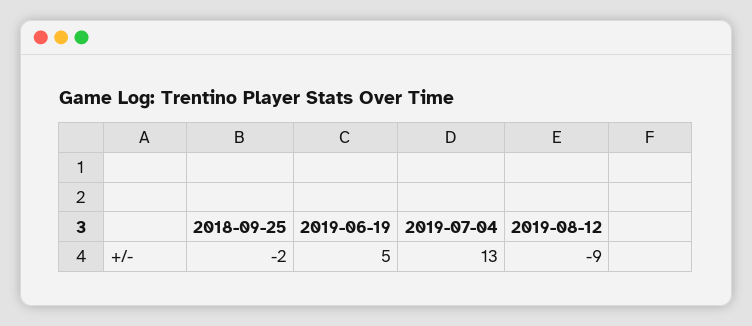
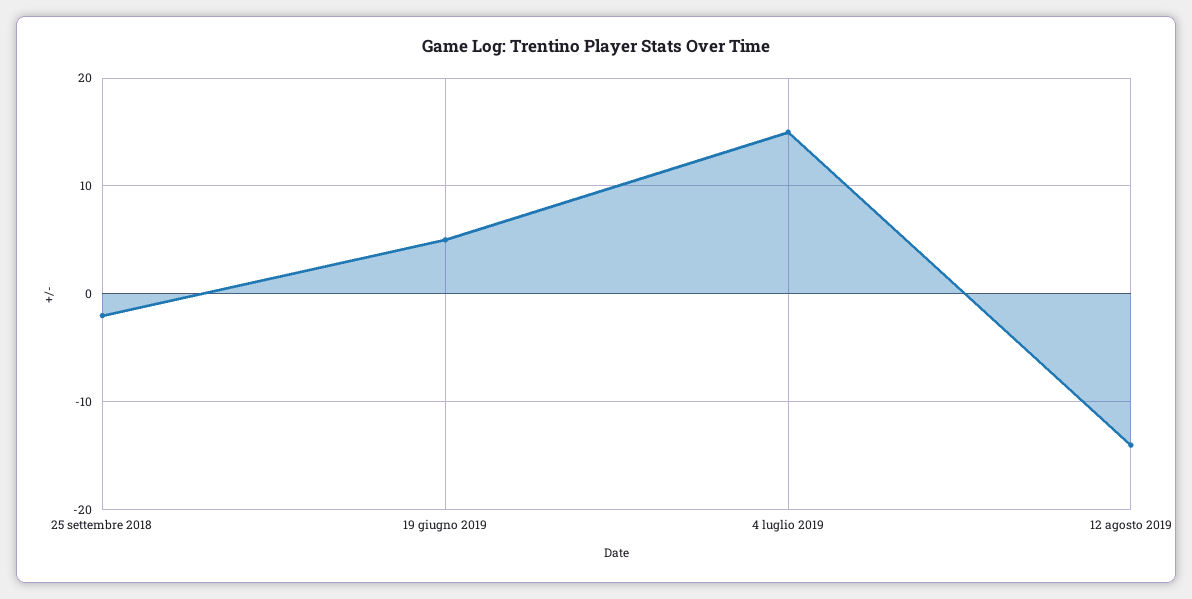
2019-07-04: 13 -> 15
2019-08-12: -9 -> -14

